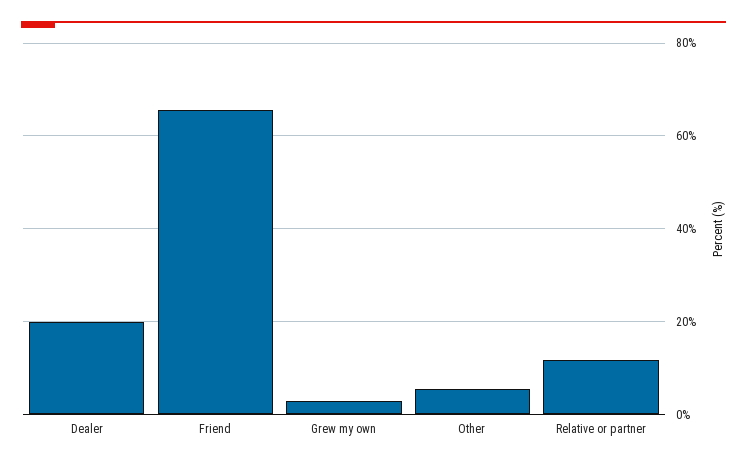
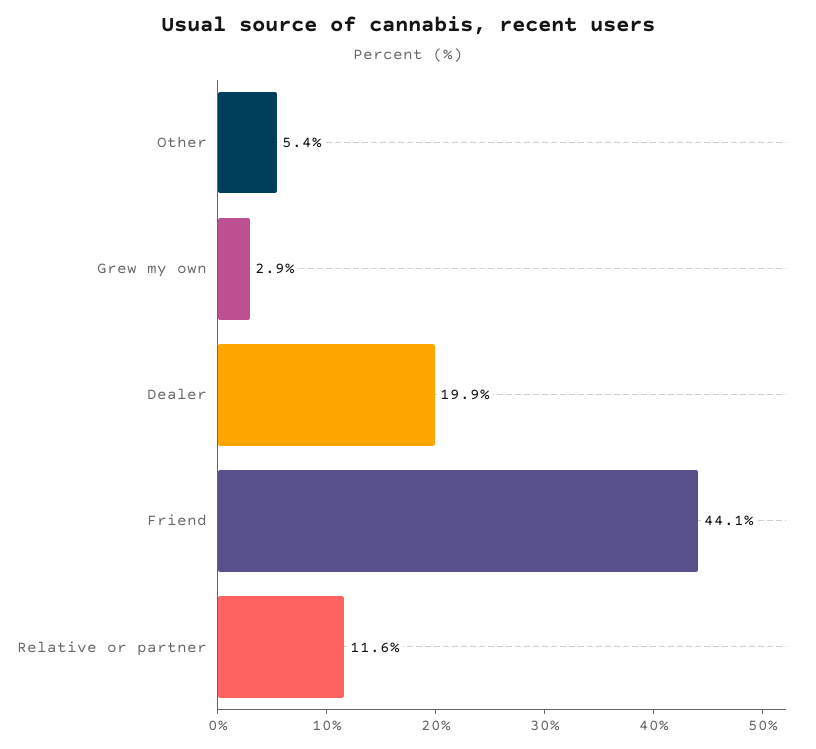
Friend: 66 -> 44.1

